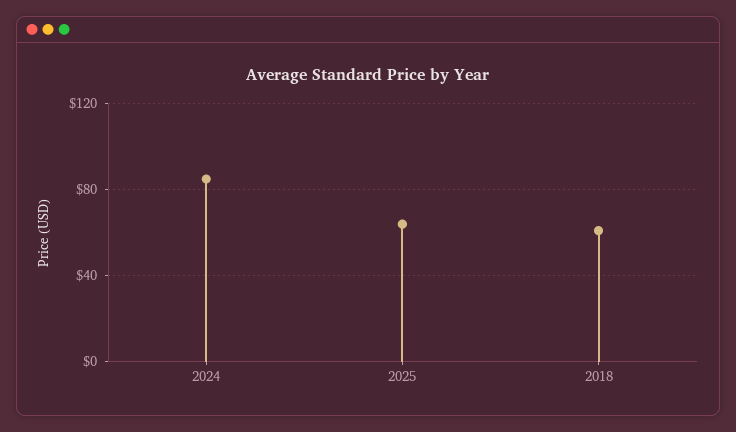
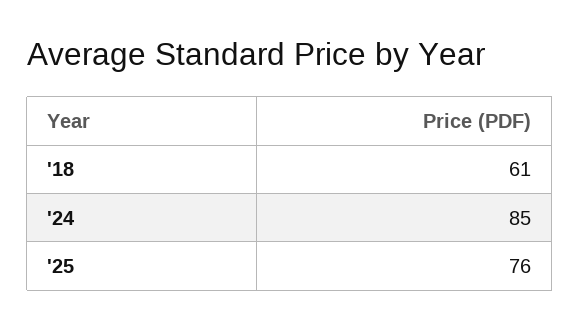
2025: 65 -> 76

